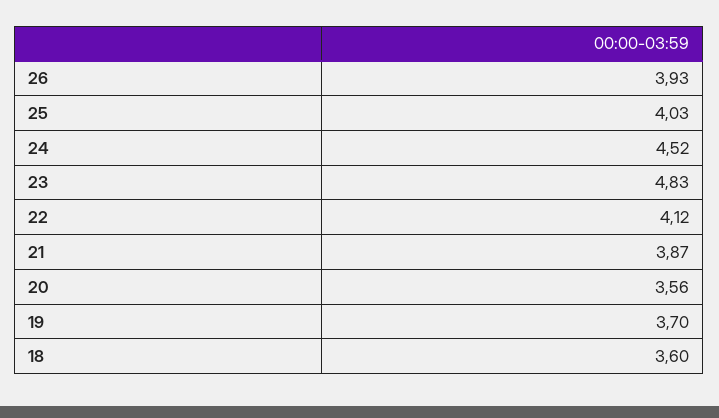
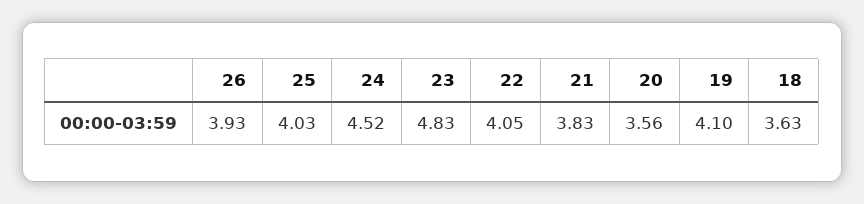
22: 4.12 -> 4.05
21: 3.87 -> 3.83
19: 3.7 -> 4.1
18: 3.6 -> 3.63

